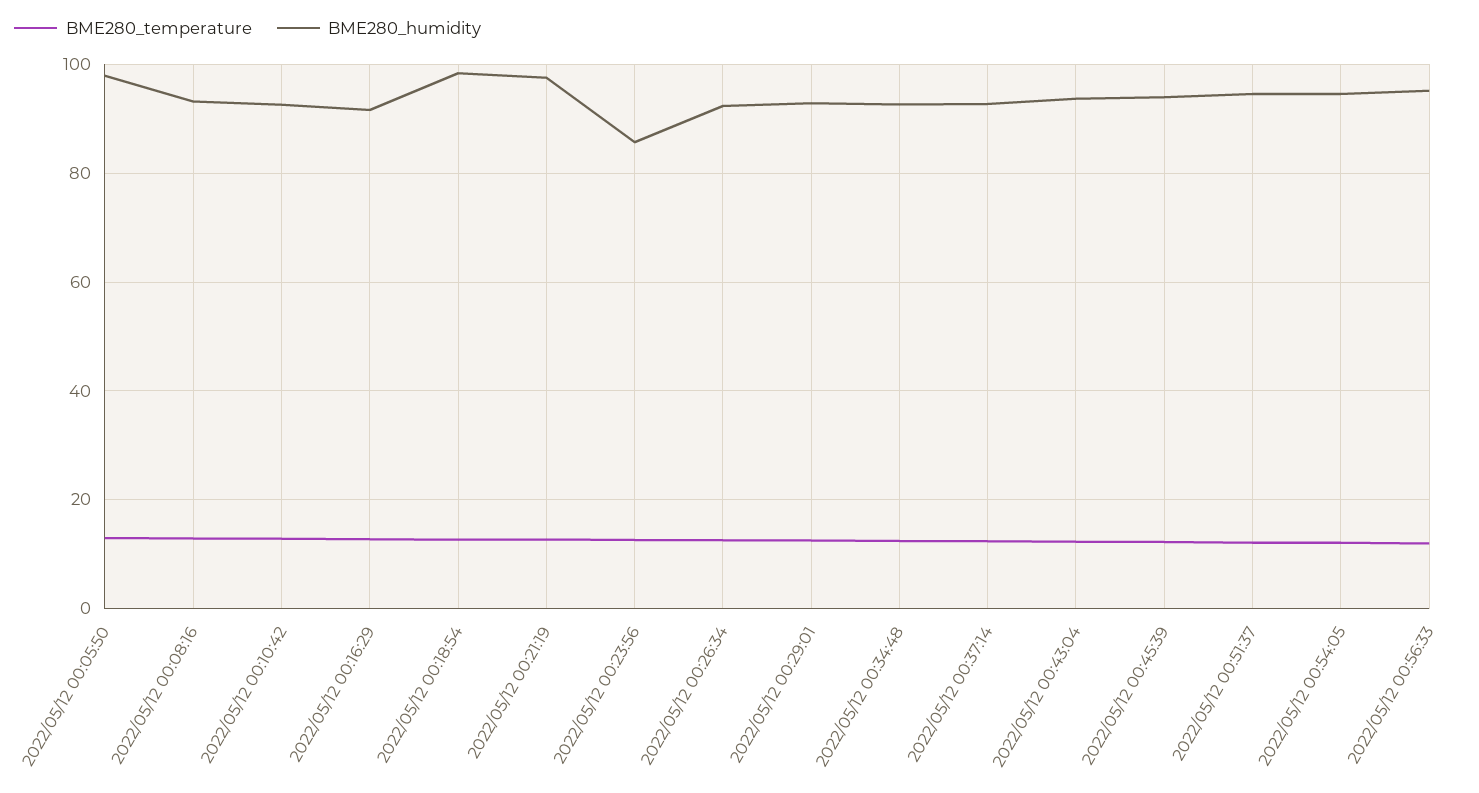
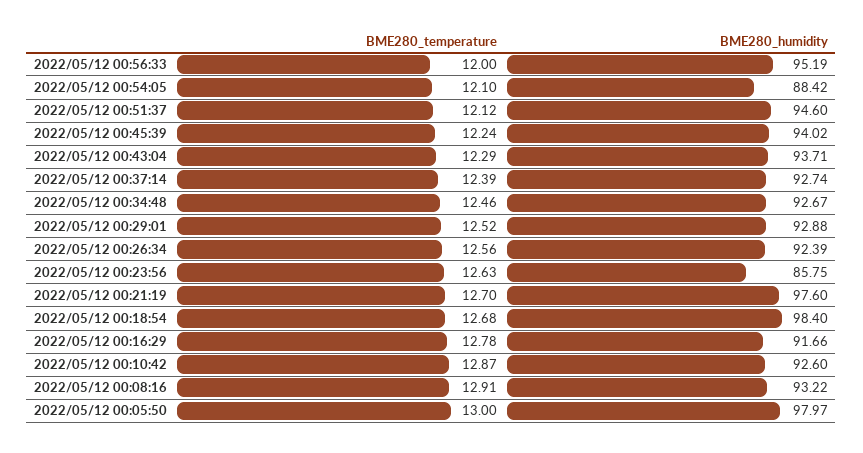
BME280_humidity, 2022/05/12 00:54:05: 94 -> 88.42

